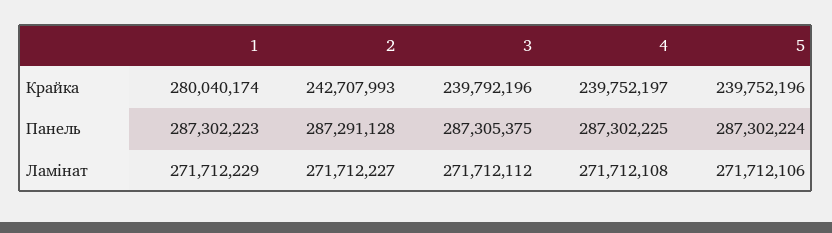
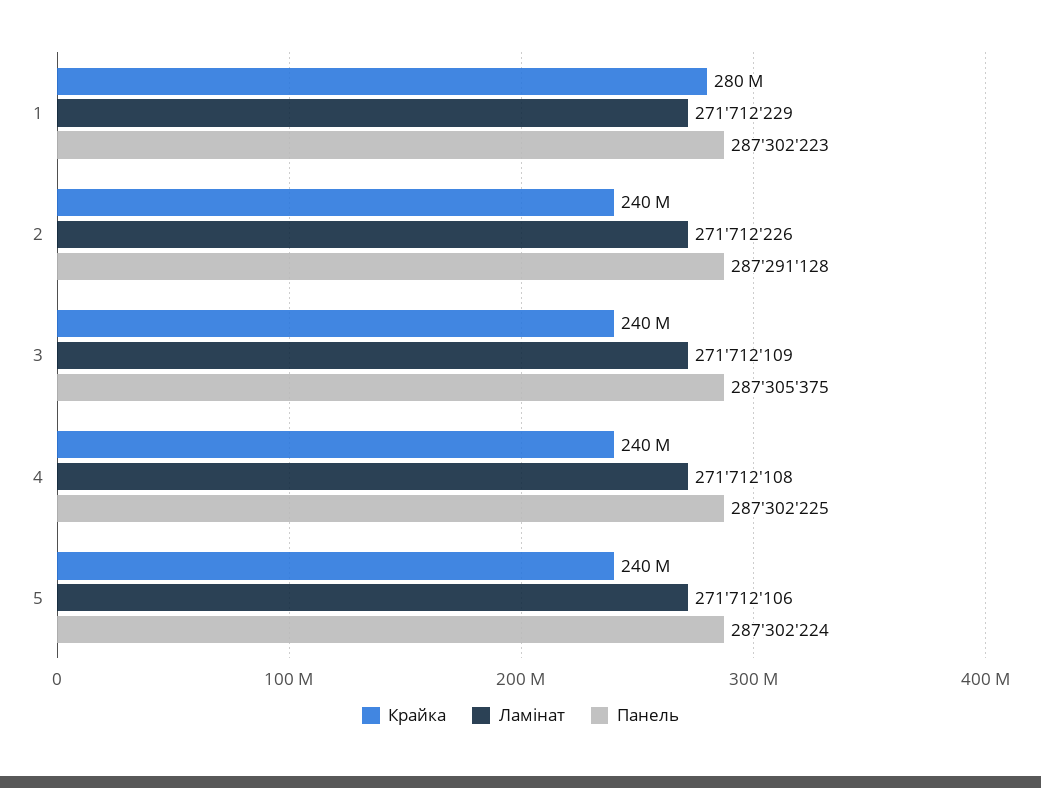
Крайка, 2: 242707993 -> 240000000
Ламінат, 2: 271712227 -> 271712226
Ламінат, 3: 271712112 -> 271712109

